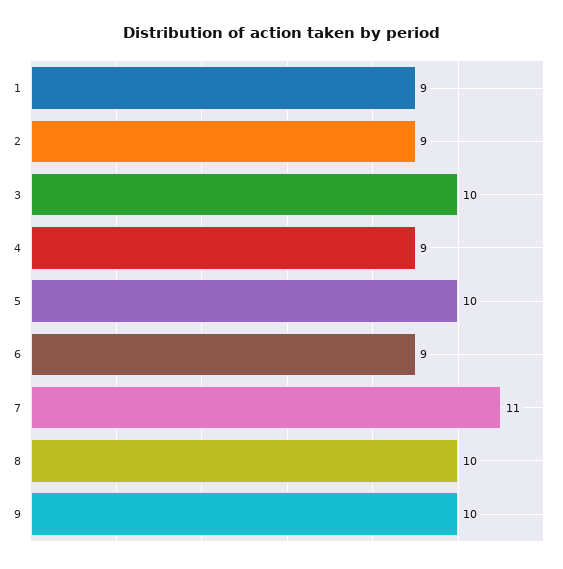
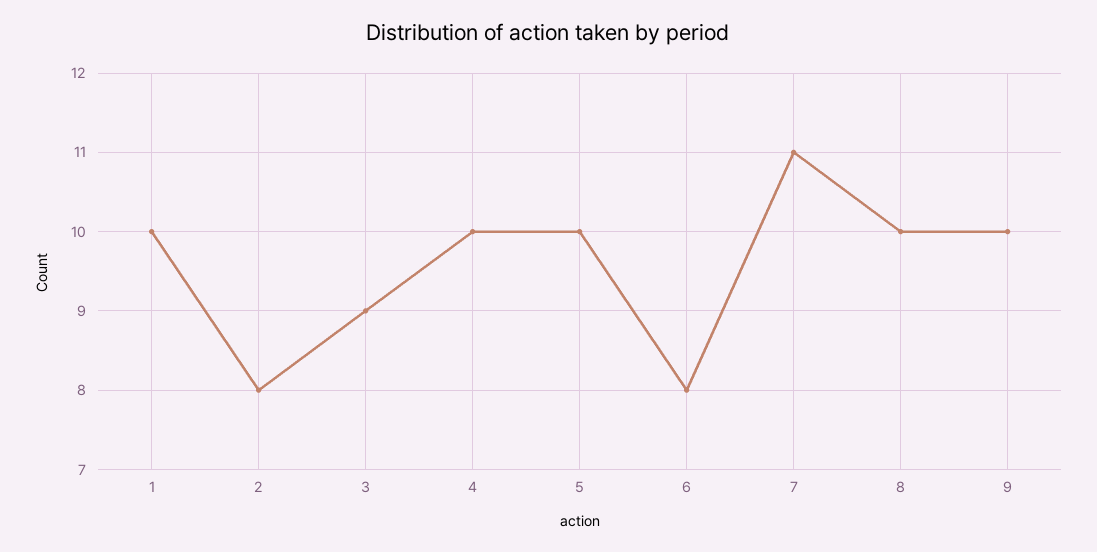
1: 9 -> 10
2: 9 -> 8
3: 10 -> 9
4: 9 -> 10
6: 9 -> 8

